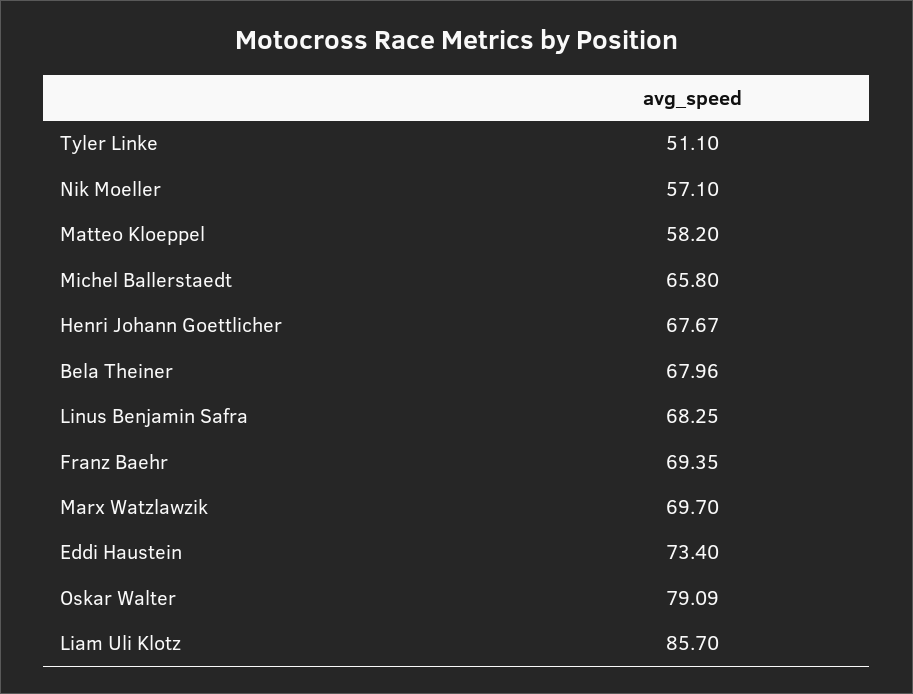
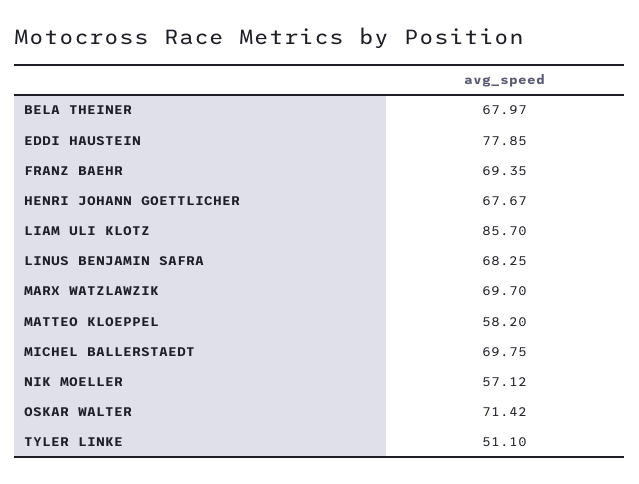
Nik Moeller: 57.1 -> 57.12
Michel Ballerstaedt: 65.8 -> 69.75
Bela Theiner: 67.96 -> 67.97
Eddi Haustein: 73.4 -> 77.85
Oskar Walter: 79.09 -> 71.42

